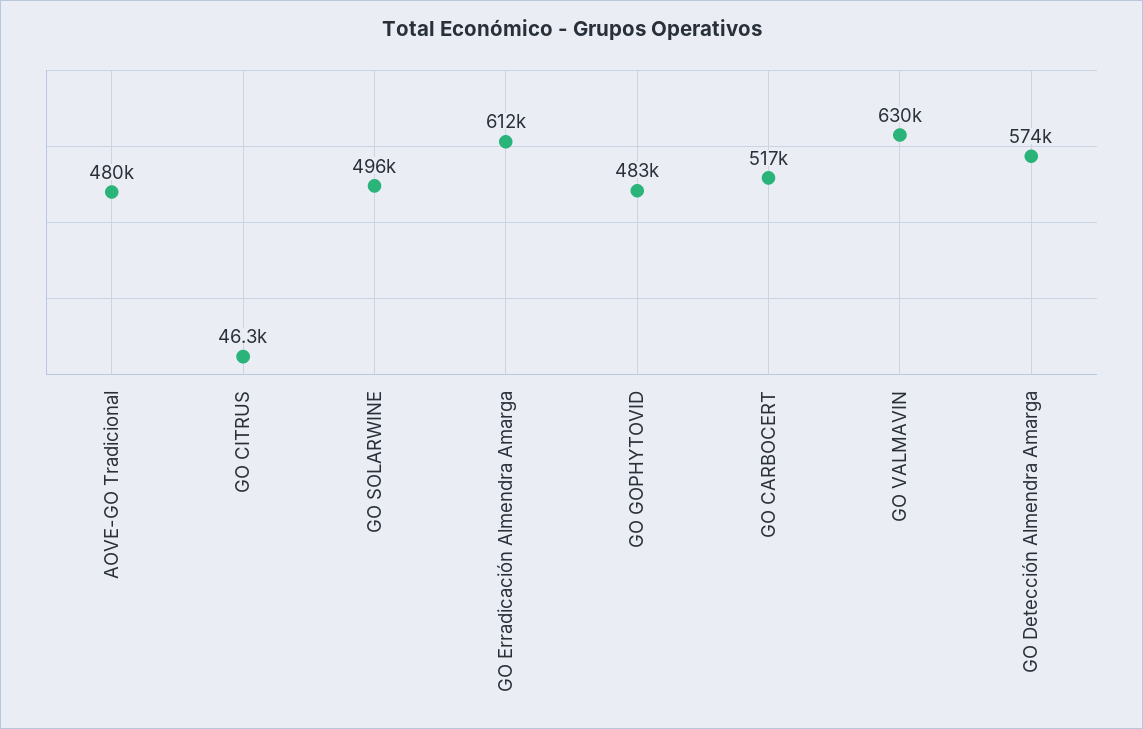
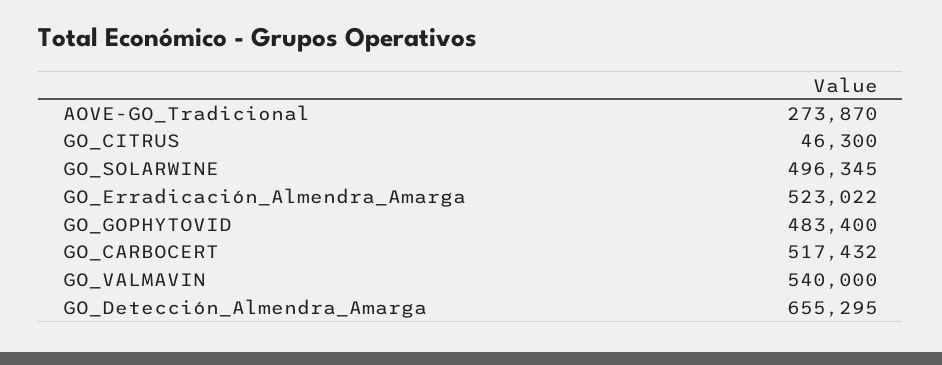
AOVE-GO Tradicional: 480000 -> 273870
GO Erradicación Almendra Amarga: 612000 -> 523022
GO VALMAVIN: 630000 -> 540000
GO Detección Almendra Amarga: 574000 -> 655295

